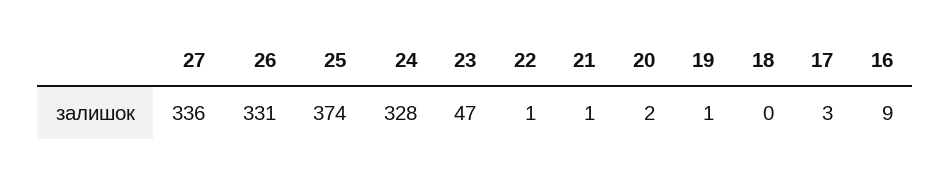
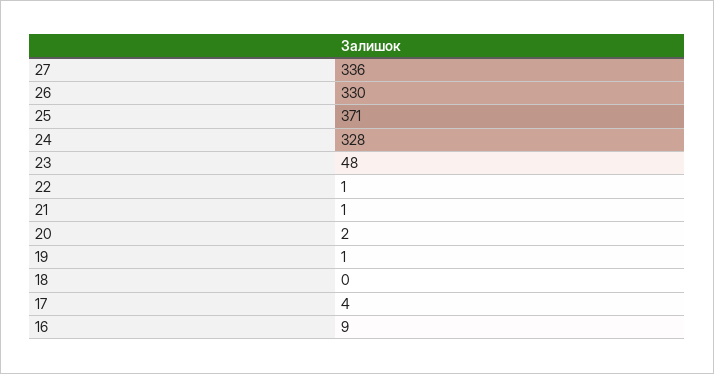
26: 331 -> 330
25: 374 -> 371
23: 47 -> 48
17: 3 -> 4

